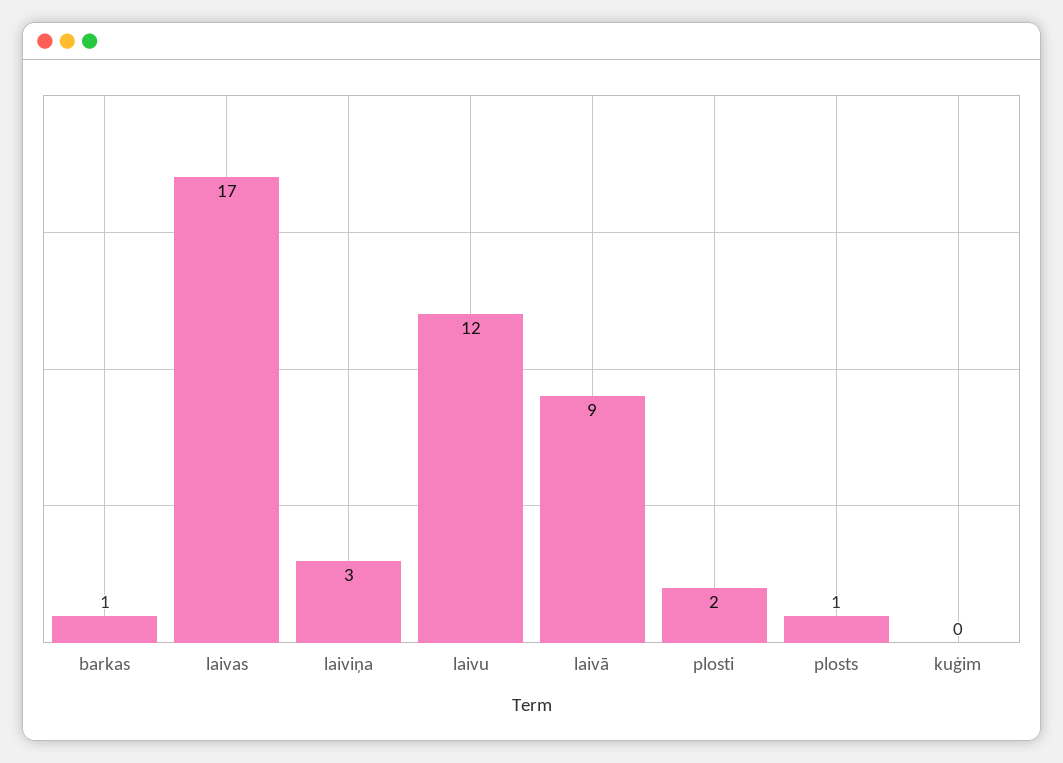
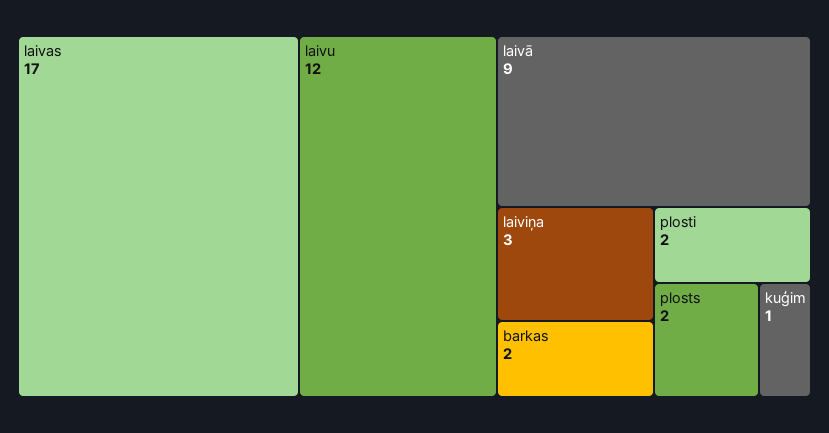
barkas: 1 -> 2
plosts: 1 -> 2
kuģim: 0 -> 1

